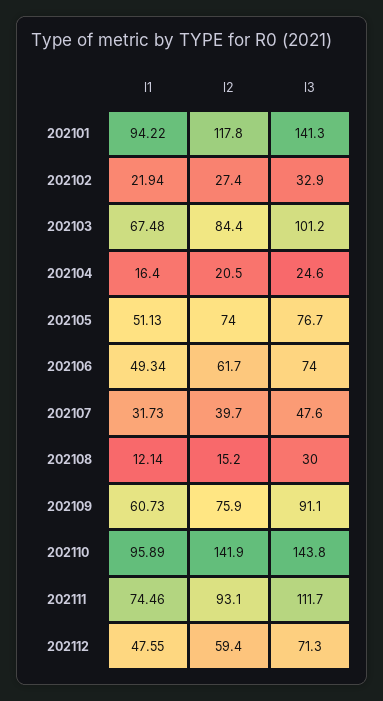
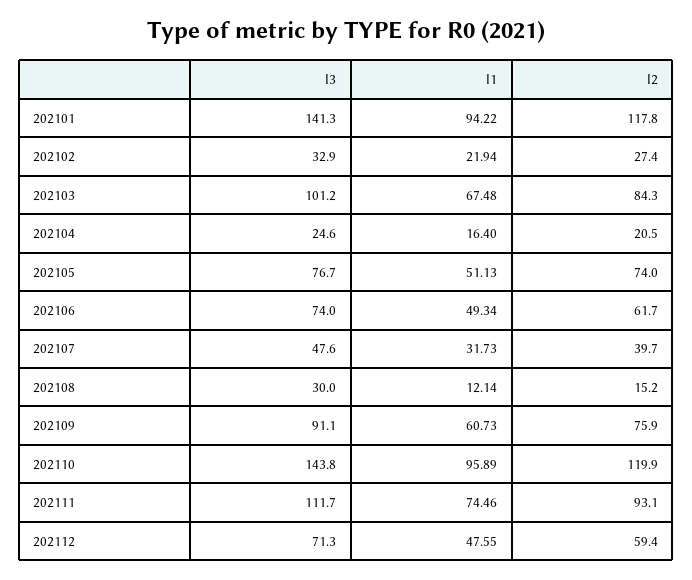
l2, 202103: 84.4 -> 84.3
l2, 202110: 141.9 -> 119.9

